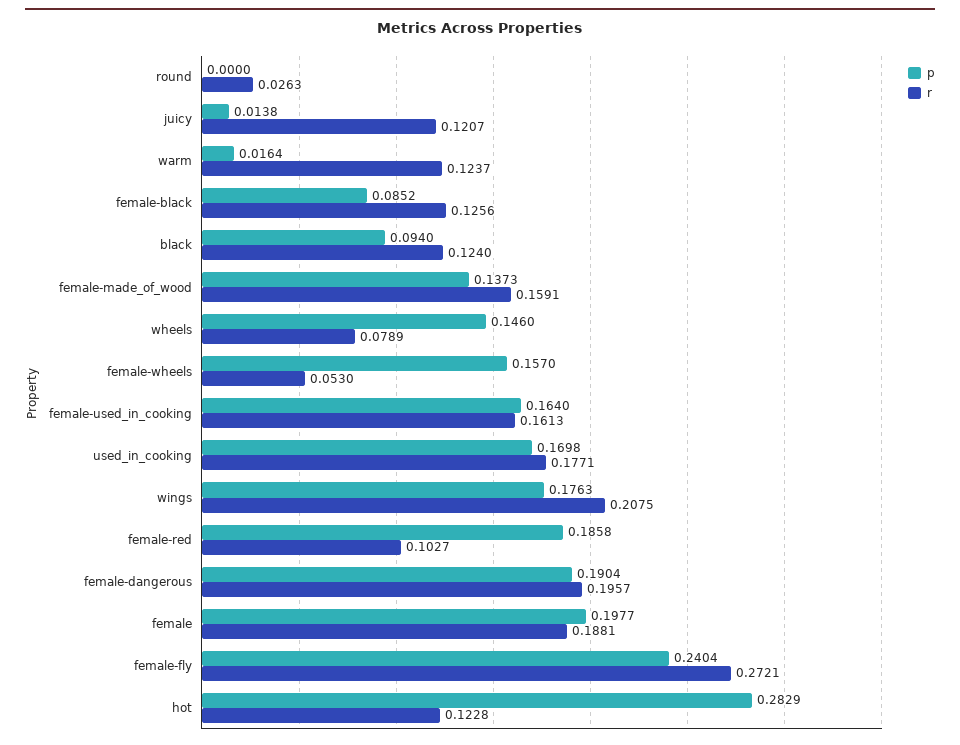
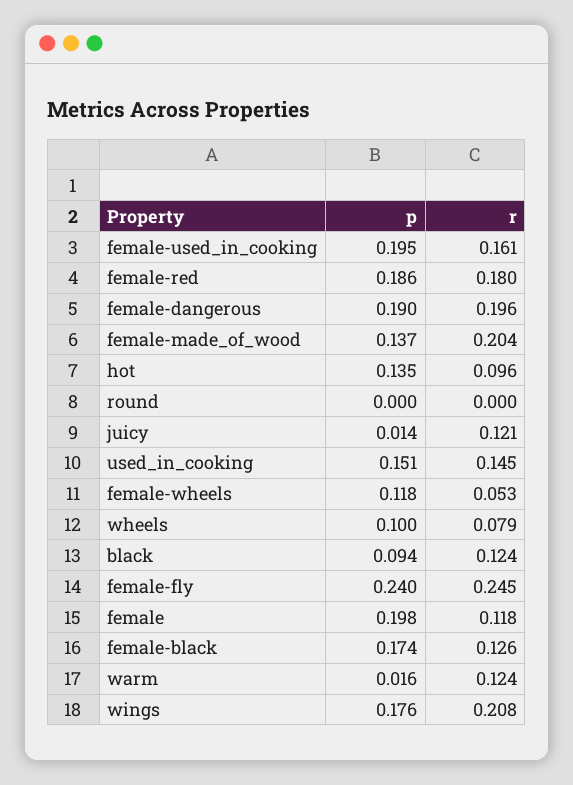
r, round: 0.0263 -> 0
p, female-black: 0.0852 -> 0.174
r, female-made_of_wood: 0.1591 -> 0.204
p, wheels: 0.146 -> 0.1
p, female-wheels: 0.157 -> 0.118
p, female-used_in_cooking: 0.164 -> 0.195
p, used_in_cooking: 0.1698 -> 0.151
r, used_in_cooking: 0.1771 -> 0.145
r, female-red: 0.1027 -> 0.18
r, female: 0.1881 -> 0.118
r, female-fly: 0.2721 -> 0.245
p, hot: 0.2829 -> 0.135
r, hot: 0.1228 -> 0.096

